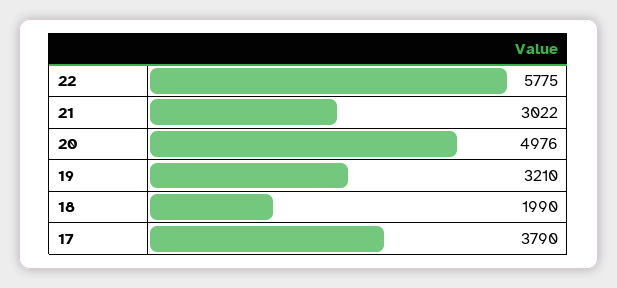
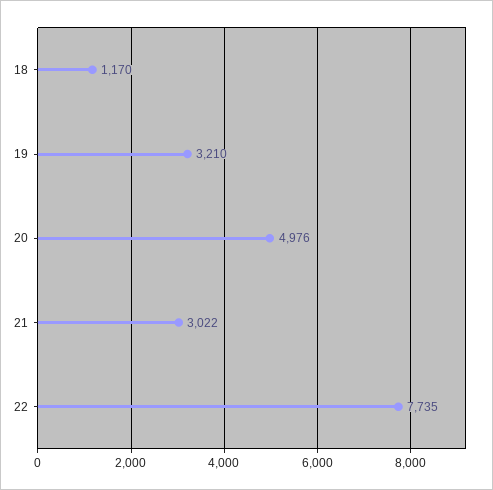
22: 5775 -> 7735
18: 1990 -> 1170
17: 3790 -> none

